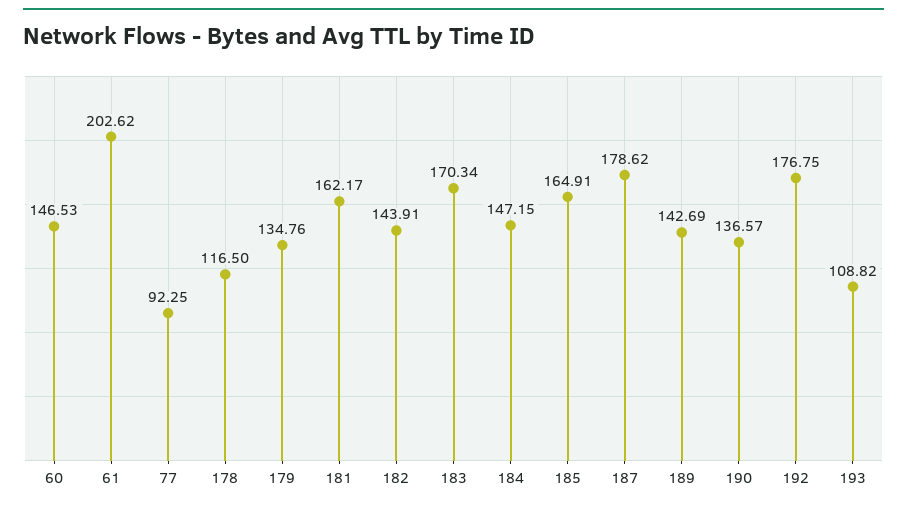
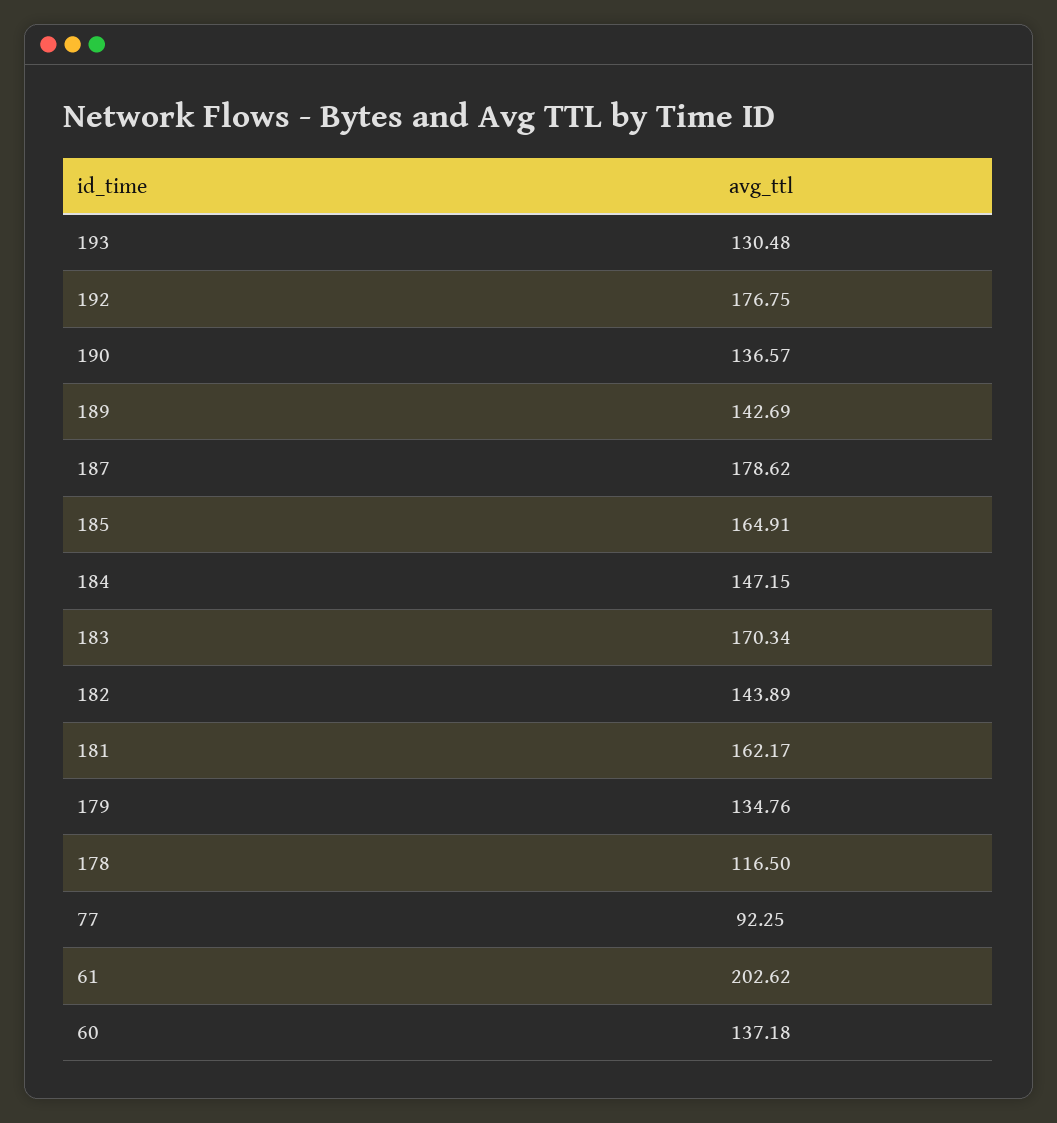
60: 146.53 -> 137.18
182: 143.91 -> 143.89
193: 108.82 -> 130.48

